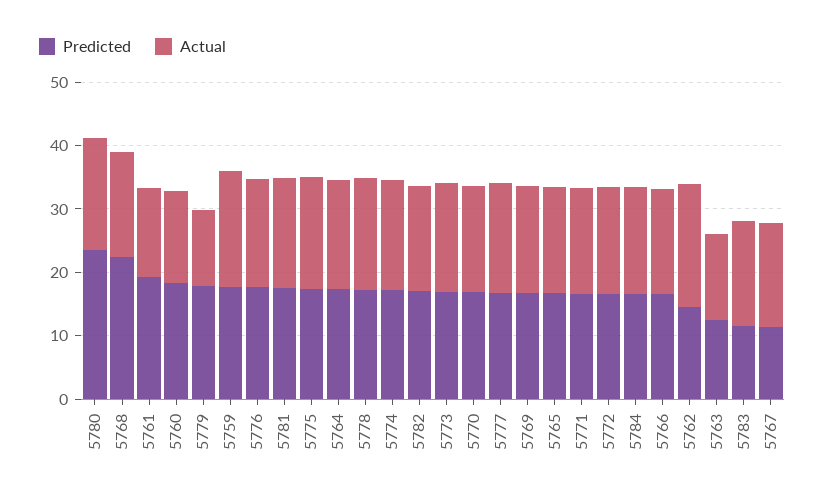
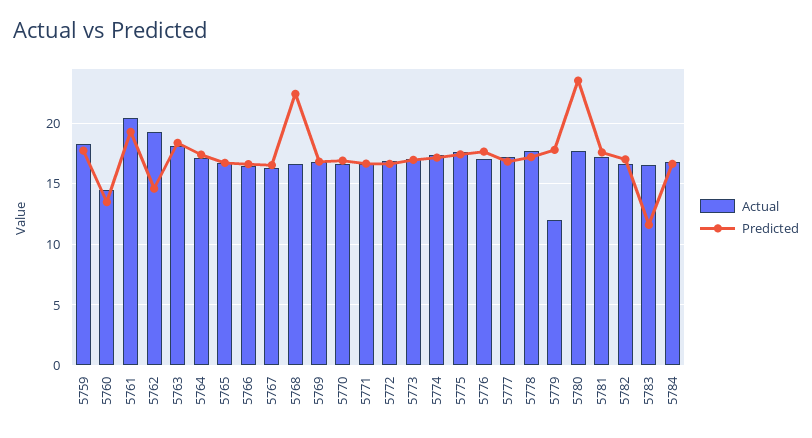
Actual, 5761: 14 -> 20.5
Predicted, 5760: 18 -> 13.5
Predicted, 5763: 12 -> 18.5
Actual, 5763: 14 -> 18
Predicted, 5767: 12 -> 16.5

